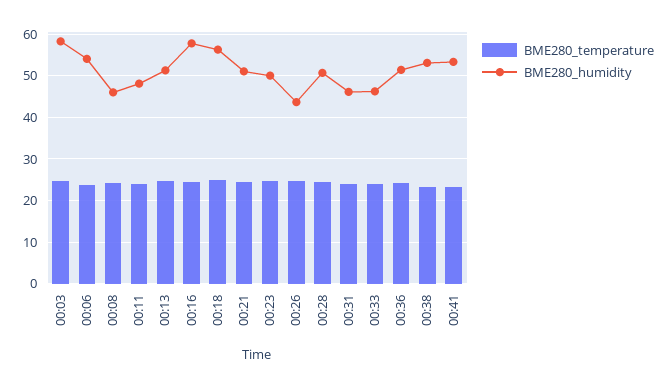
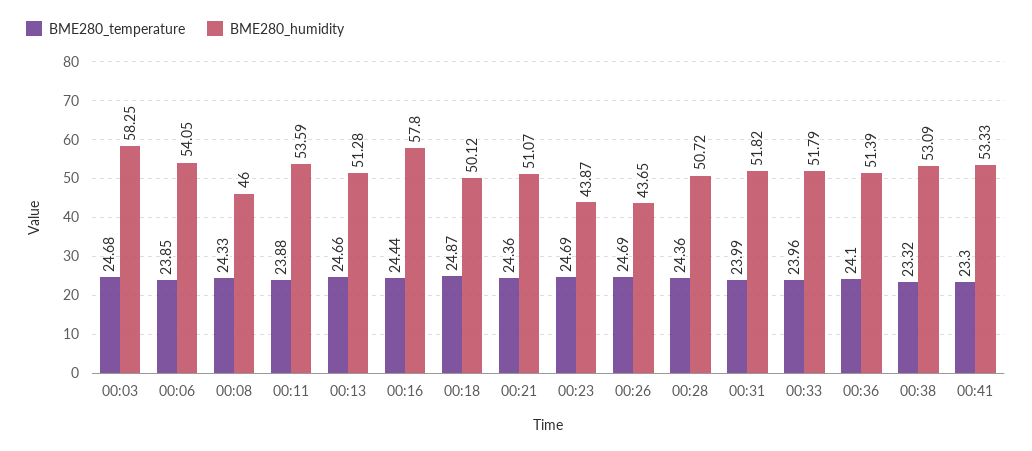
BME280_humidity, 00:11: 48 -> 53.59
BME280_humidity, 00:18: 56 -> 50.12
BME280_humidity, 00:23: 50 -> 43.87
BME280_humidity, 00:31: 46 -> 51.82
BME280_humidity, 00:33: 46 -> 51.79

